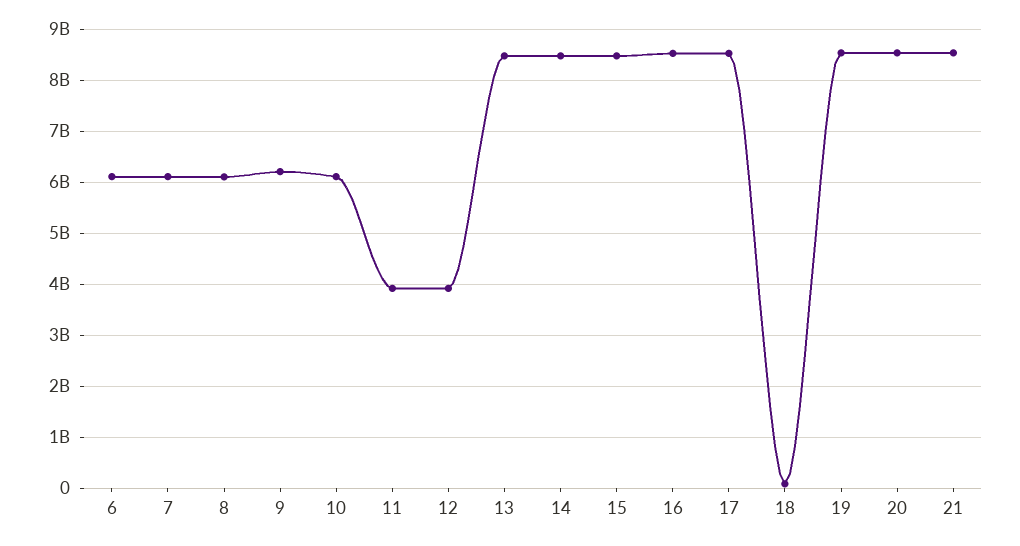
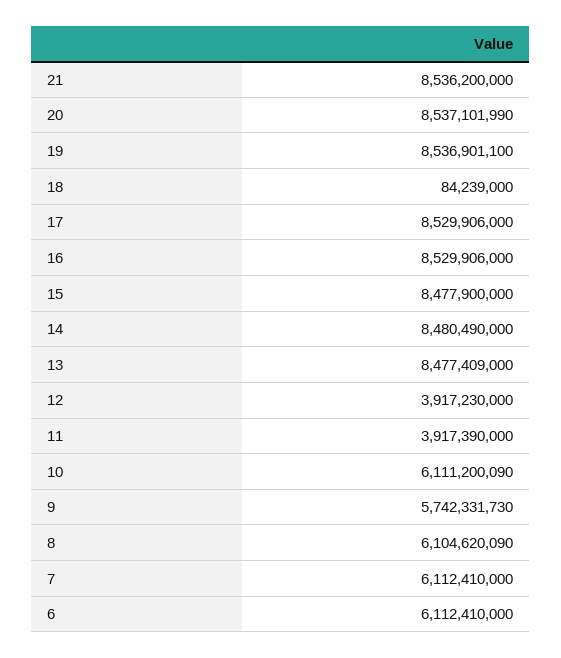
9: 6200000000 -> 5742331730

